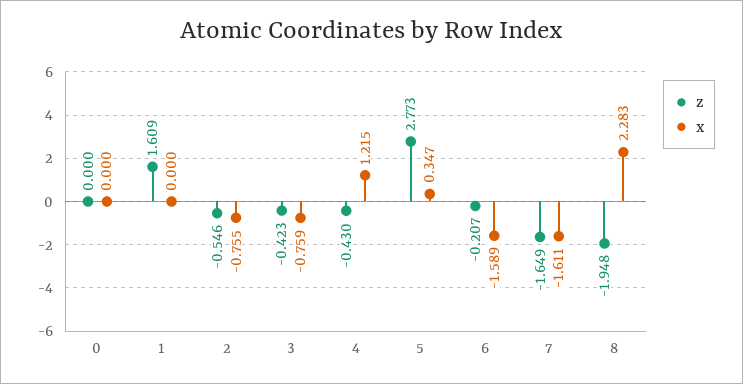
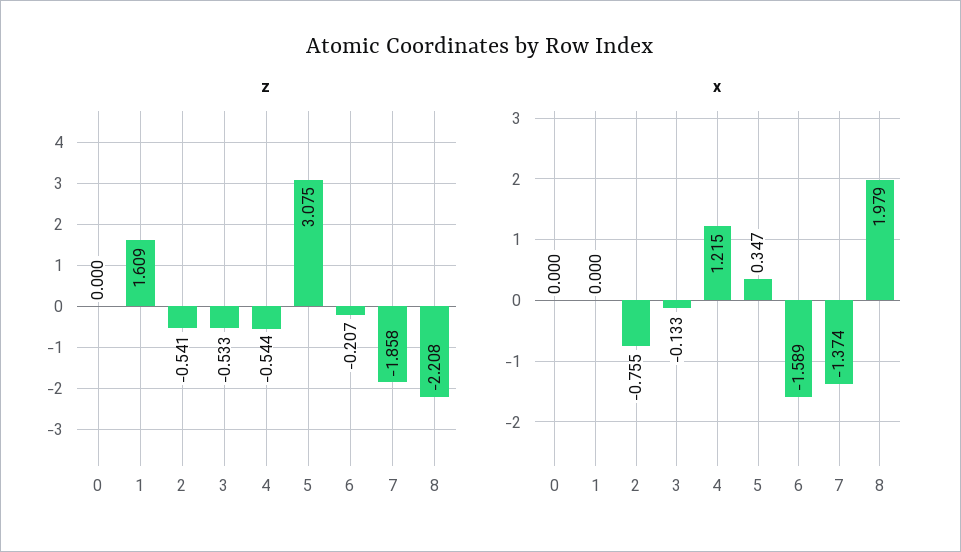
z, 2: -0.546 -> -0.541
z, 3: -0.423 -> -0.533
x, 3: -0.759 -> -0.133
z, 4: -0.43 -> -0.544
z, 5: 2.773 -> 3.075
z, 7: -1.649 -> -1.858
x, 7: -1.611 -> -1.374
z, 8: -1.948 -> -2.208
x, 8: 2.283 -> 1.979

